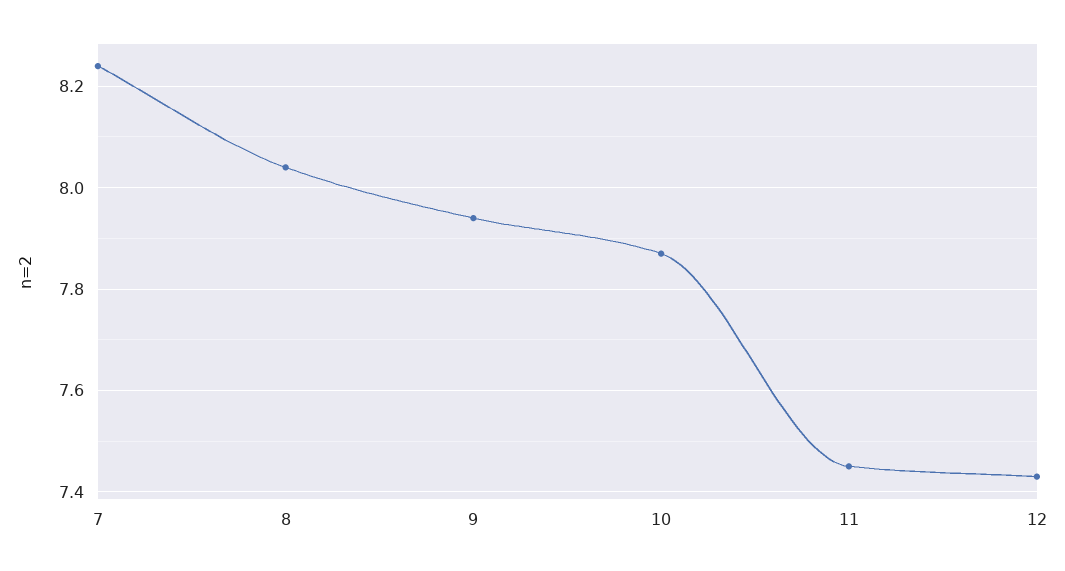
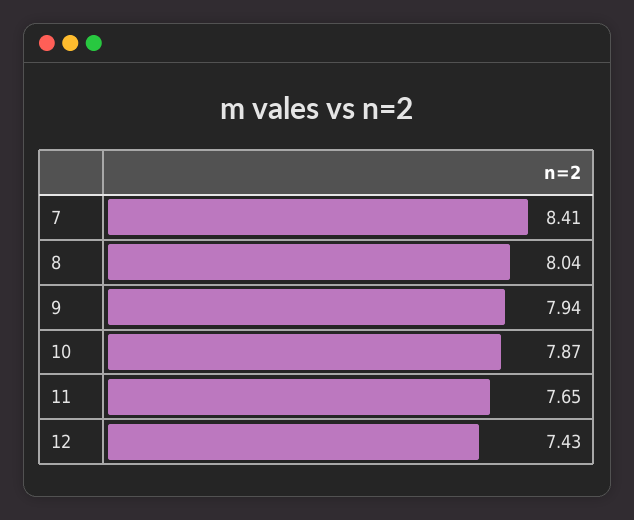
7: 8.25 -> 8.41
11: 7.45 -> 7.65

